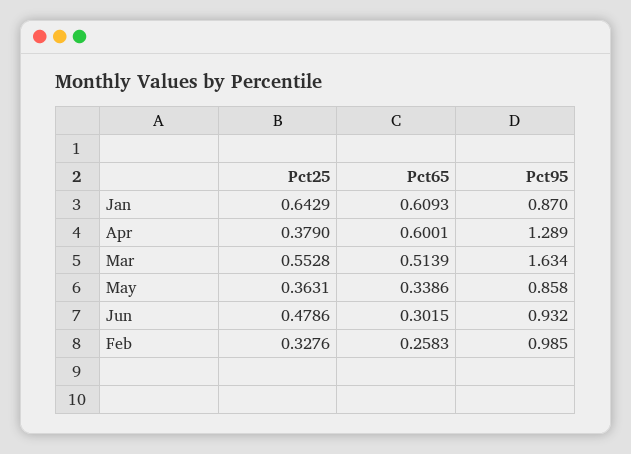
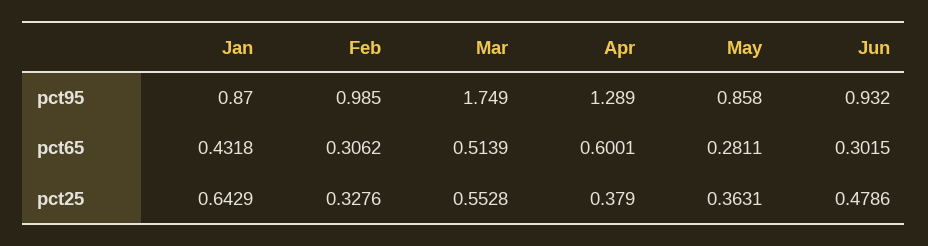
Pct65, Jan: 0.6093 -> 0.4318
Pct95, Mar: 1.634 -> 1.749
Pct65, May: 0.3386 -> 0.2811
Pct65, Feb: 0.2583 -> 0.3062

